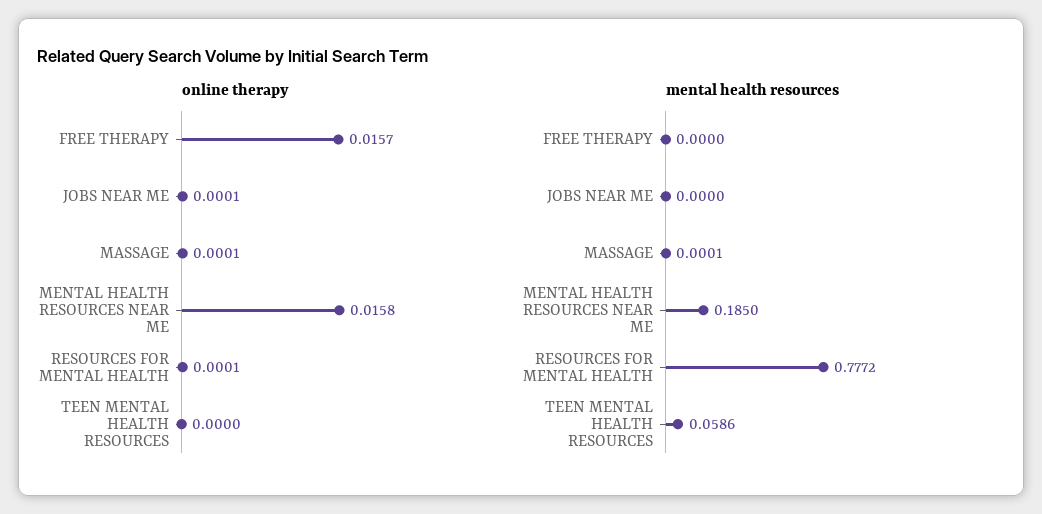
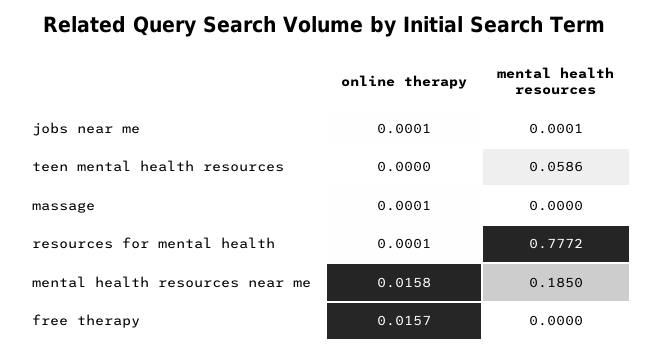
mental health resources, JOBS NEAR ME: 0 -> 0.0001
mental health resources, MASSAGE: 0.0001 -> 0

